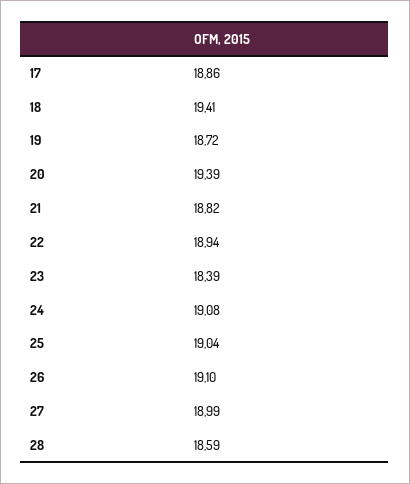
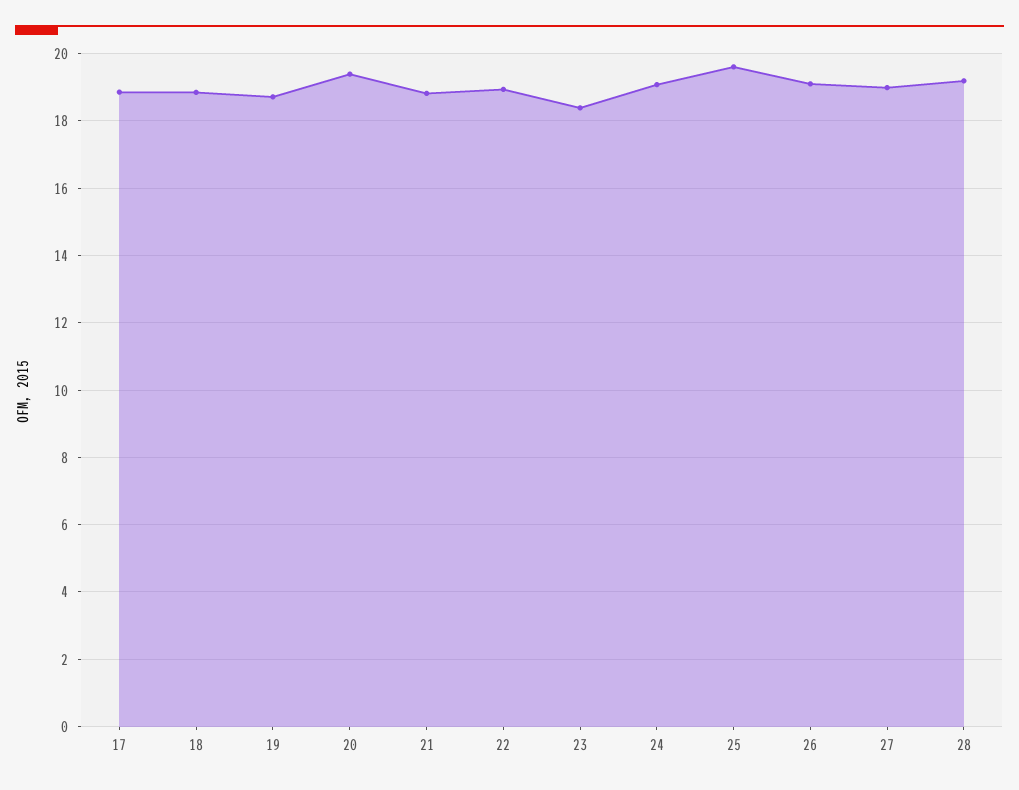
18: 19.41 -> 18.8
25: 19.04 -> 19.6
28: 18.59 -> 19.2

